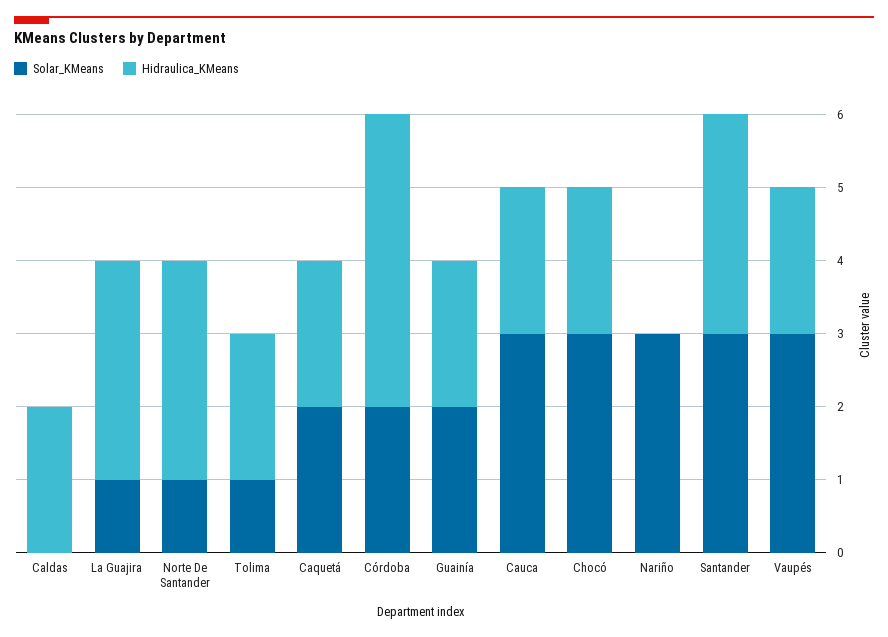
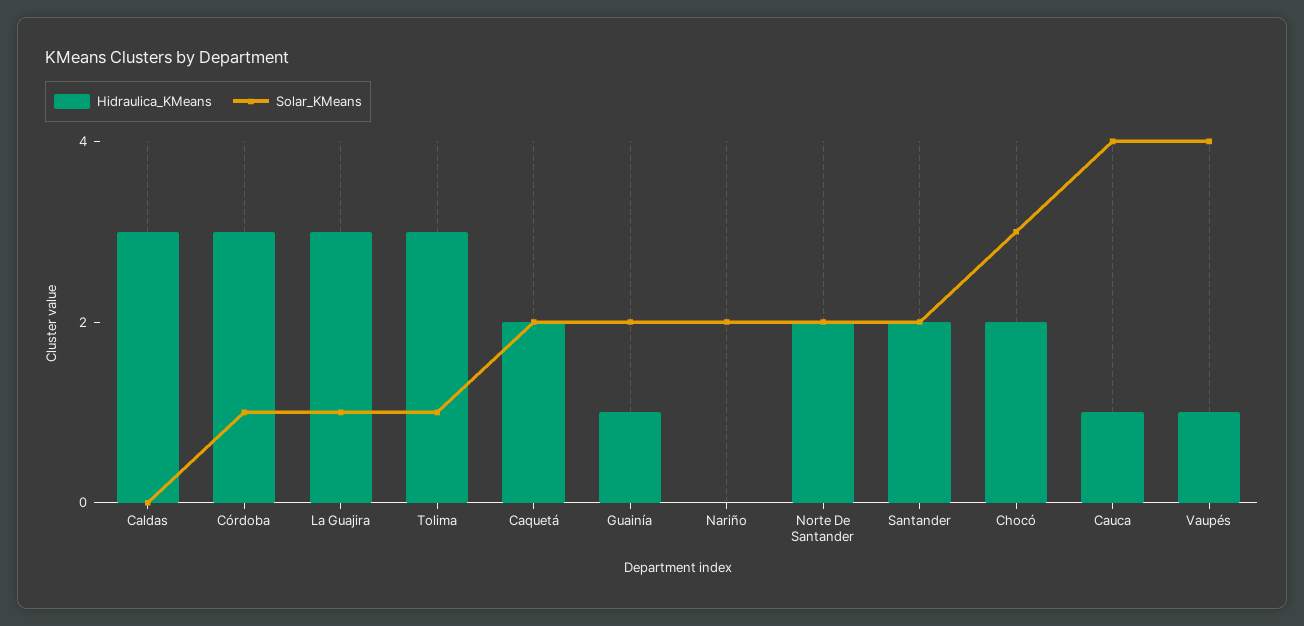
Hidraulica_KMeans, Caldas: 2 -> 3
Solar_KMeans, Norte De Santander: 1 -> 2
Hidraulica_KMeans, Norte De Santander: 3 -> 2
Hidraulica_KMeans, Tolima: 2 -> 3
Solar_KMeans, Córdoba: 2 -> 1
Hidraulica_KMeans, Córdoba: 4 -> 3
Hidraulica_KMeans, Guainía: 2 -> 1
Solar_KMeans, Cauca: 3 -> 4
Hidraulica_KMeans, Cauca: 2 -> 1
Solar_KMeans, Nariño: 3 -> 2
Solar_KMeans, Santander: 3 -> 2
Hidraulica_KMeans, Santander: 3 -> 2
Solar_KMeans, Vaupés: 3 -> 4
Hidraulica_KMeans, Vaupés: 2 -> 1

